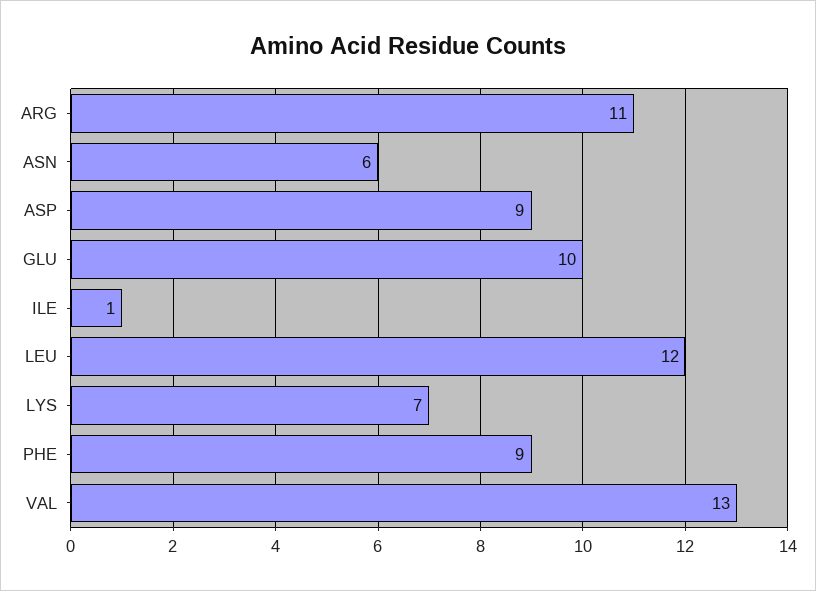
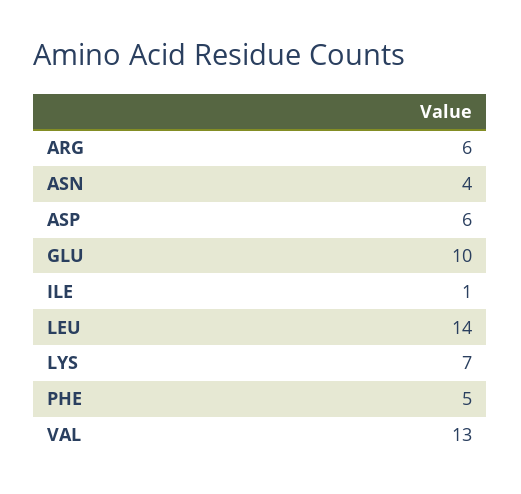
ARG: 11 -> 6
ASN: 6 -> 4
ASP: 9 -> 6
LEU: 12 -> 14
PHE: 9 -> 5

